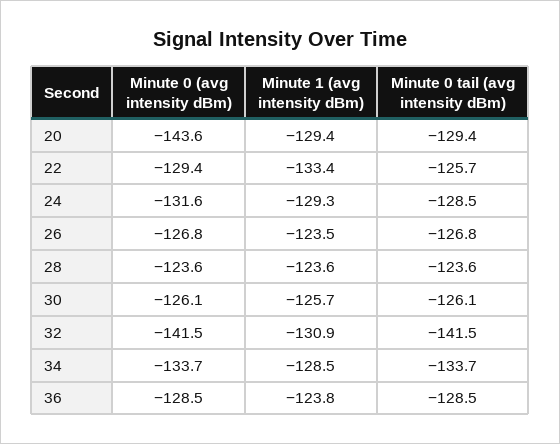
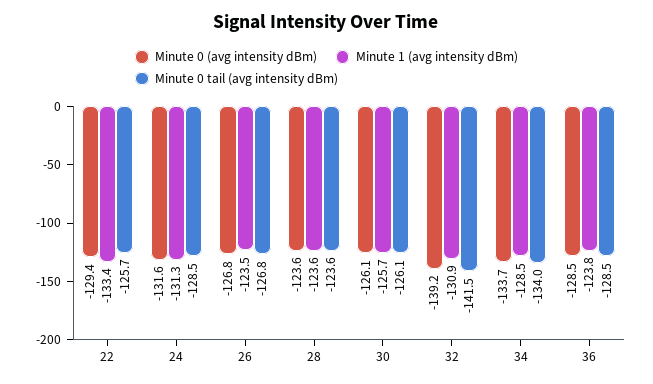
Minute 0 (avg intensity dBm), 20: -143.6 -> none
Minute 1 (avg intensity dBm), 20: -129.4 -> none
Minute 0 tail (avg intensity dBm), 20: -129.4 -> none
Minute 1 (avg intensity dBm), 24: -129.3 -> -131.3
Minute 0 (avg intensity dBm), 32: -141.5 -> -139.2
Minute 0 tail (avg intensity dBm), 34: -133.7 -> -134

